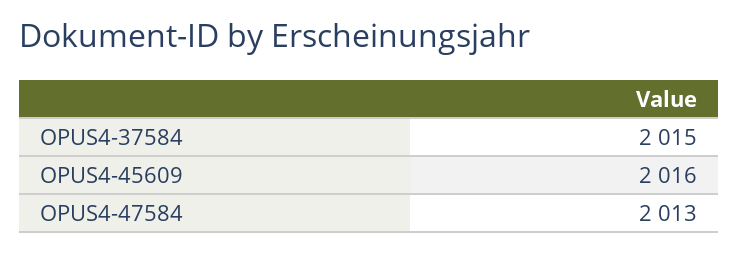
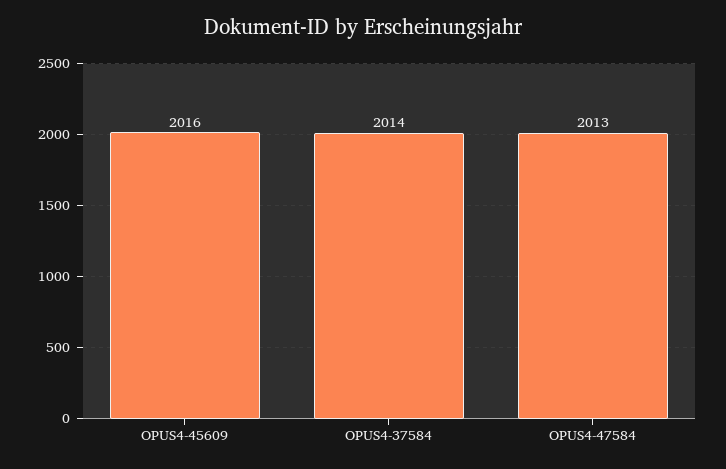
OPUS4-37584: 2015 -> 2014

